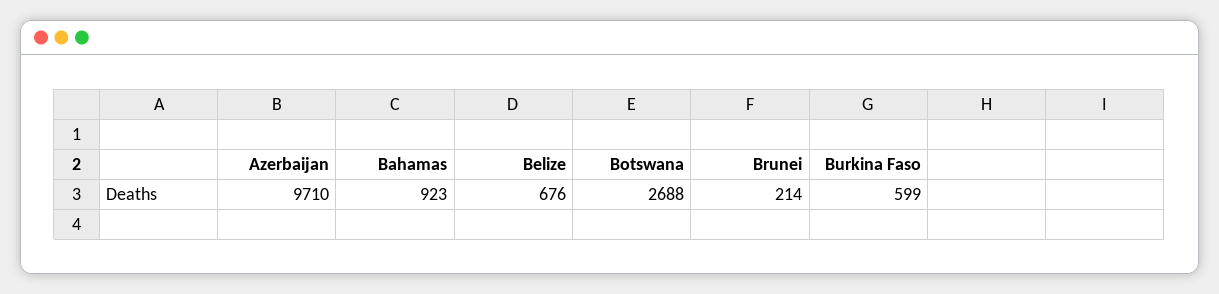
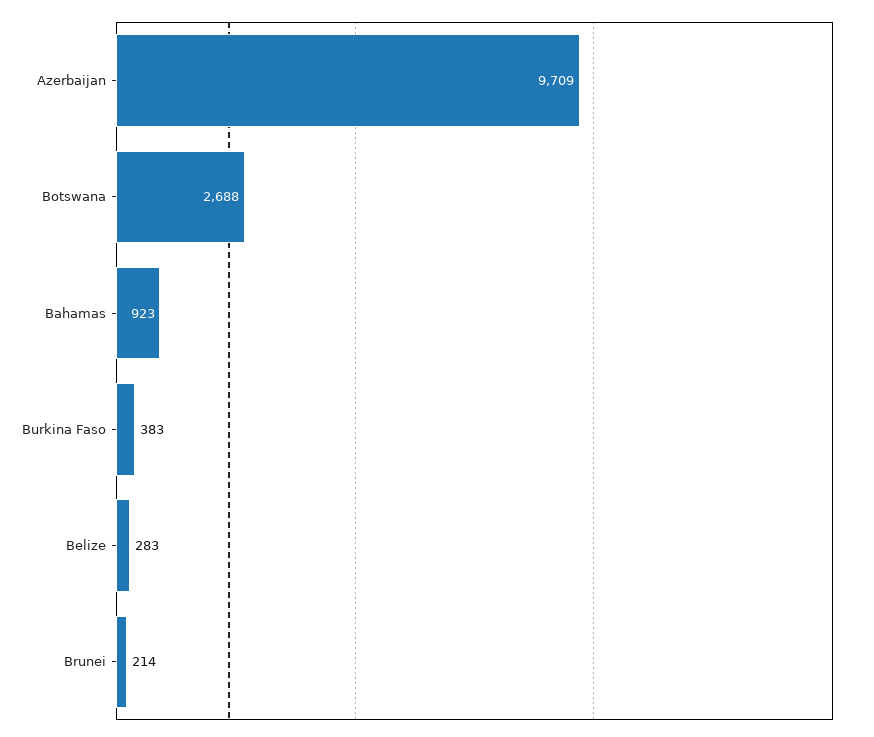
Azerbaijan: 9710 -> 9709
Belize: 676 -> 283
Burkina Faso: 599 -> 383

